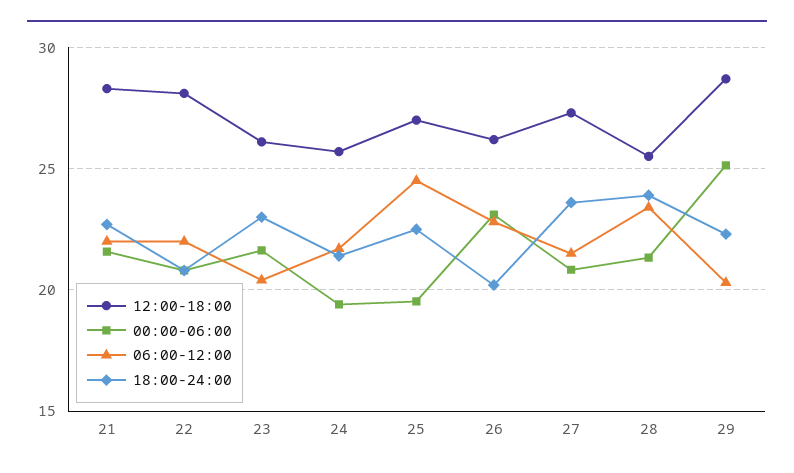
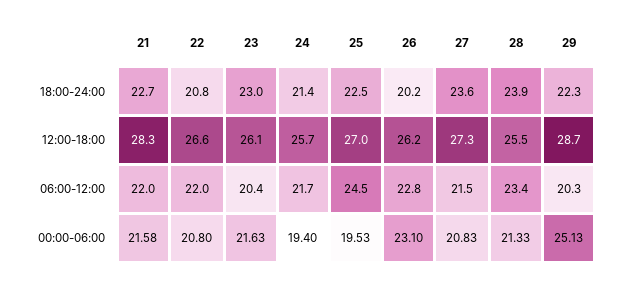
12:00-18:00, 22: 28 -> 26.6

